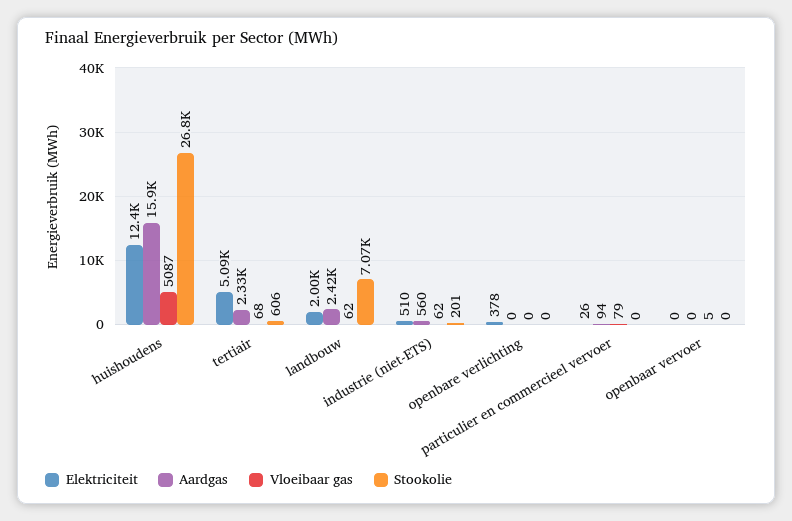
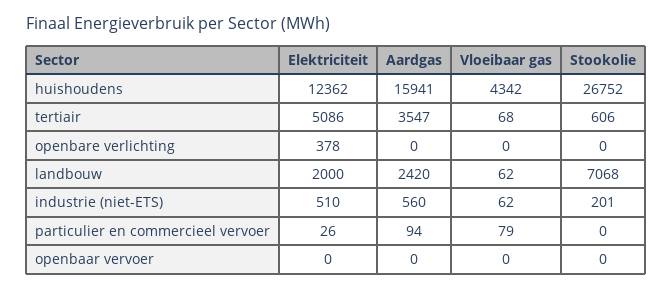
Vloeibaar gas, huishoudens: 5087 -> 4342
Aardgas, tertiair: 2330 -> 3547
Vloeibaar gas, openbaar vervoer: 5 -> 0

